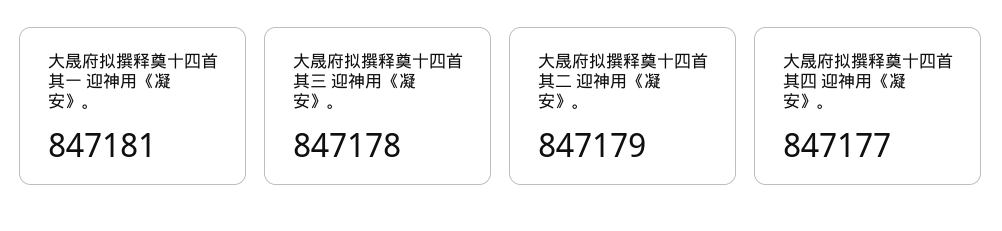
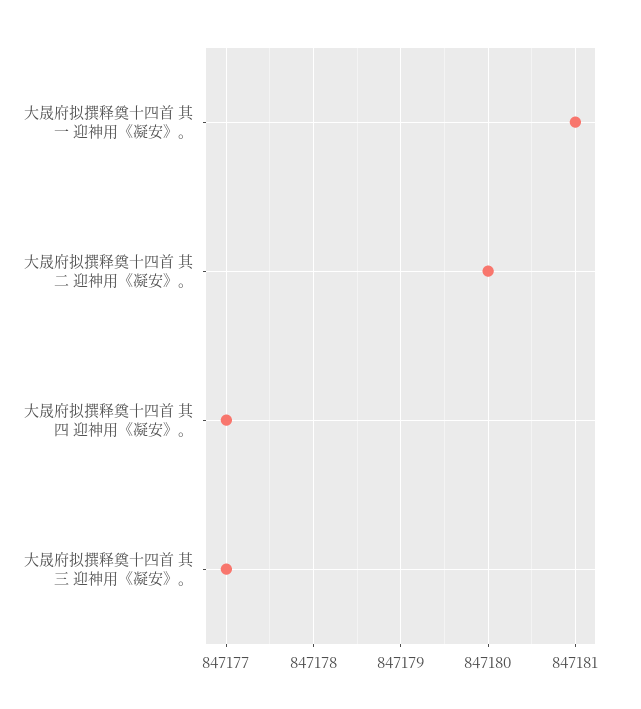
大晟府拟撰释奠十四首 其三 迎神用《凝安》。: 847178 -> 847177
大晟府拟撰释奠十四首 其二 迎神用《凝安》。: 847179 -> 847180

